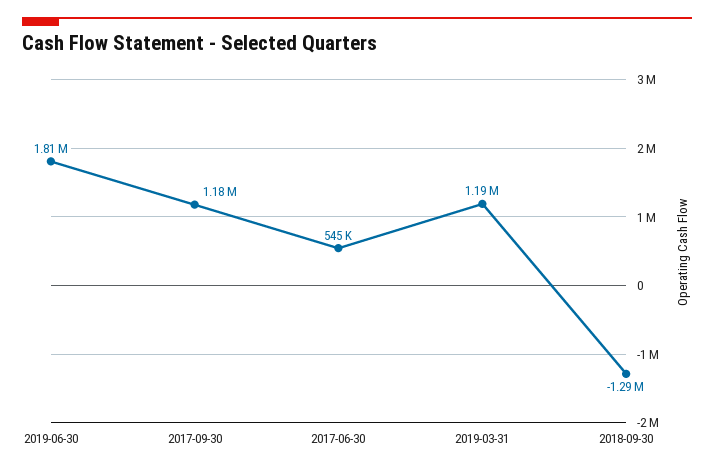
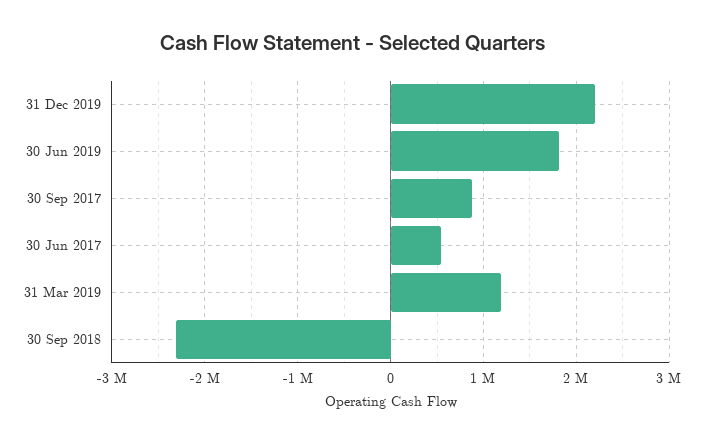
2017-09-30: 1180000 -> 900000
2018-09-30: -1290000 -> -2300000
31 Dec 2019: none -> 2200000

